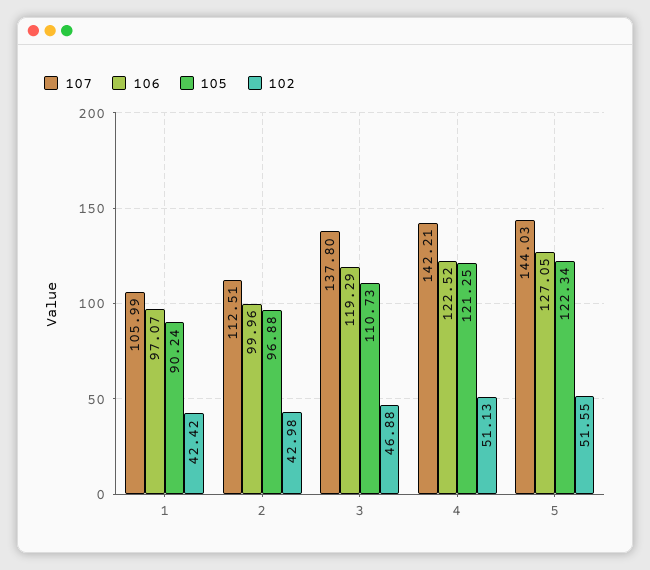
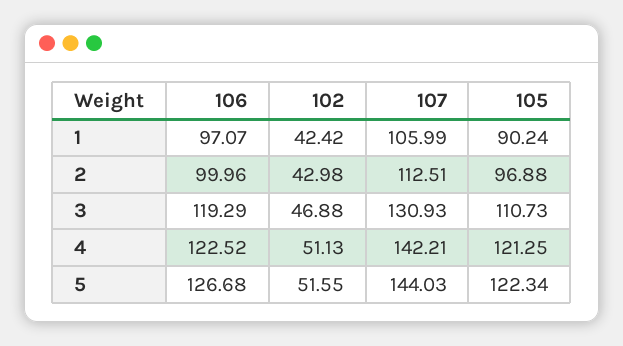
107, 3: 137.8 -> 130.93
106, 5: 127.05 -> 126.68

